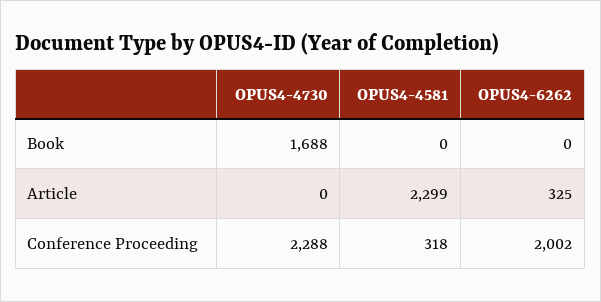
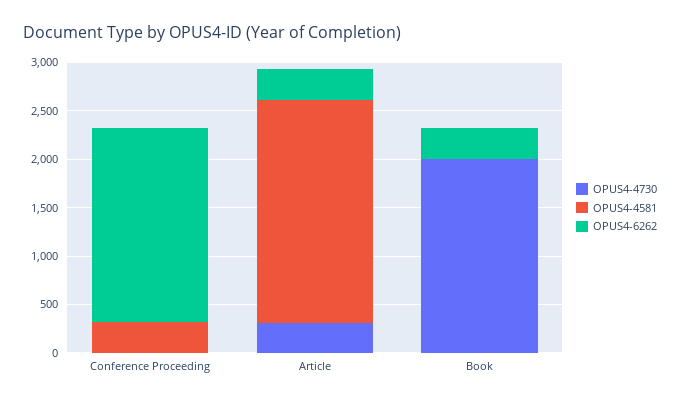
OPUS4-4730, Book: 1688 -> 2000
OPUS4-6262, Book: 0 -> 300
OPUS4-4730, Article: 0 -> 300
OPUS4-4730, Conference Proceeding: 2288 -> 0

